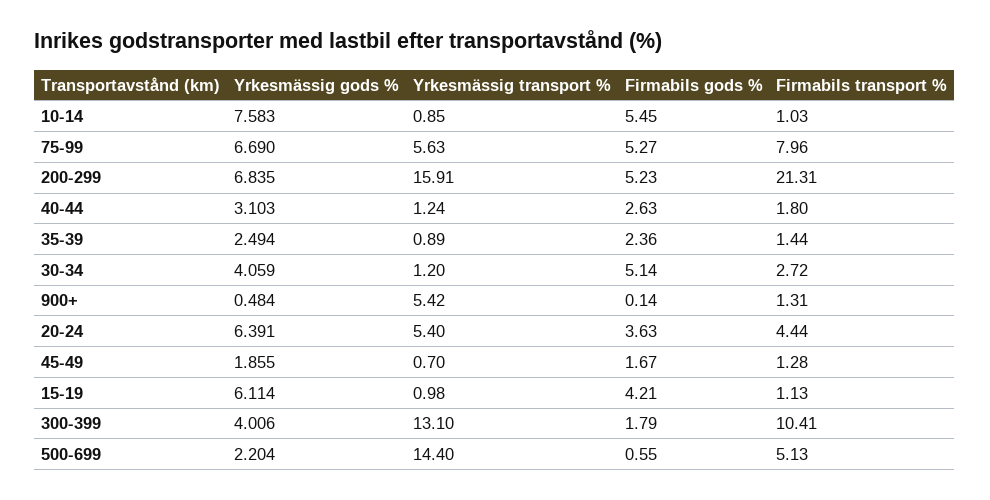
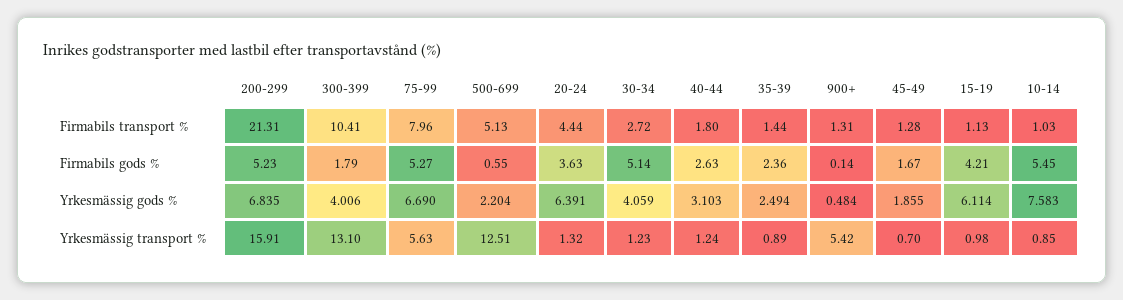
Yrkesmässig transport %, 30-34: 1.2 -> 1.23
Yrkesmässig transport %, 20-24: 5.4 -> 1.32
Yrkesmässig transport %, 500-699: 14.4 -> 12.51

